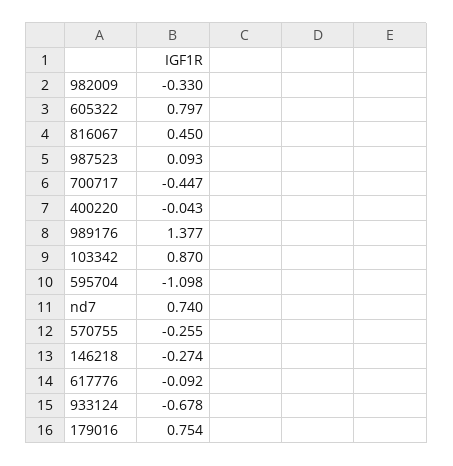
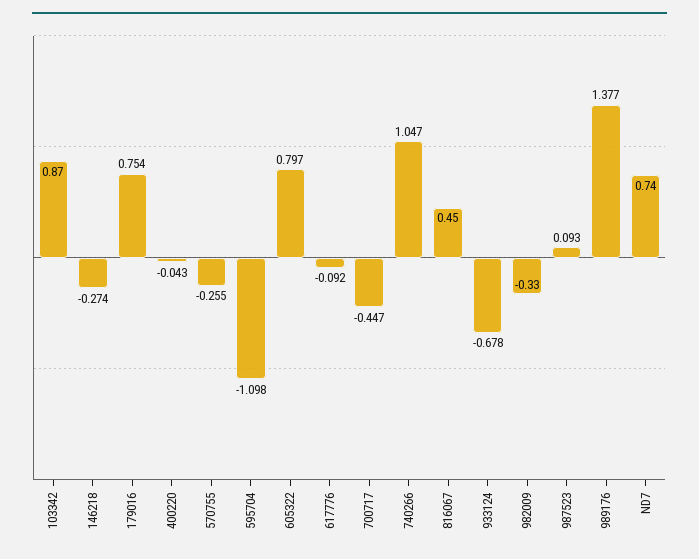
740266: none -> 1.047

